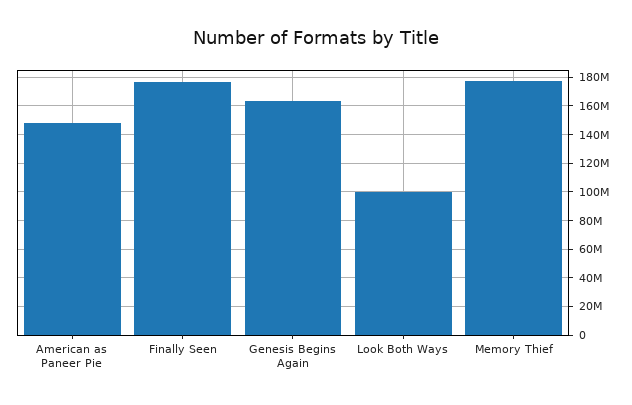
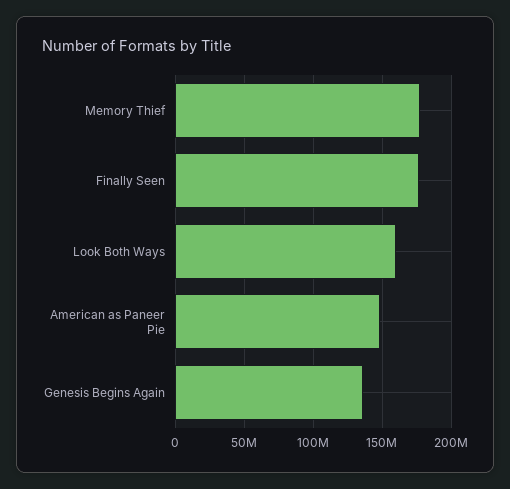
Genesis Begins Again: 165000000 -> 135000000
Look Both Ways: 100000000 -> 160000000

